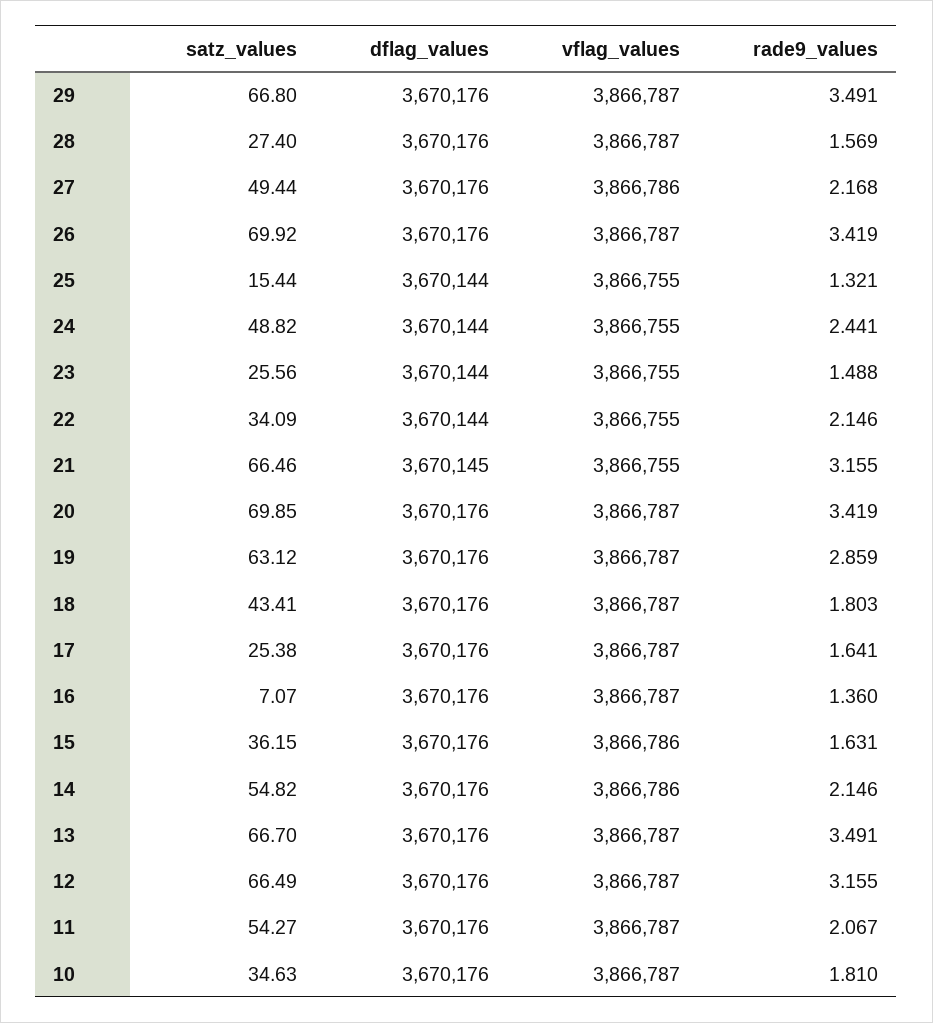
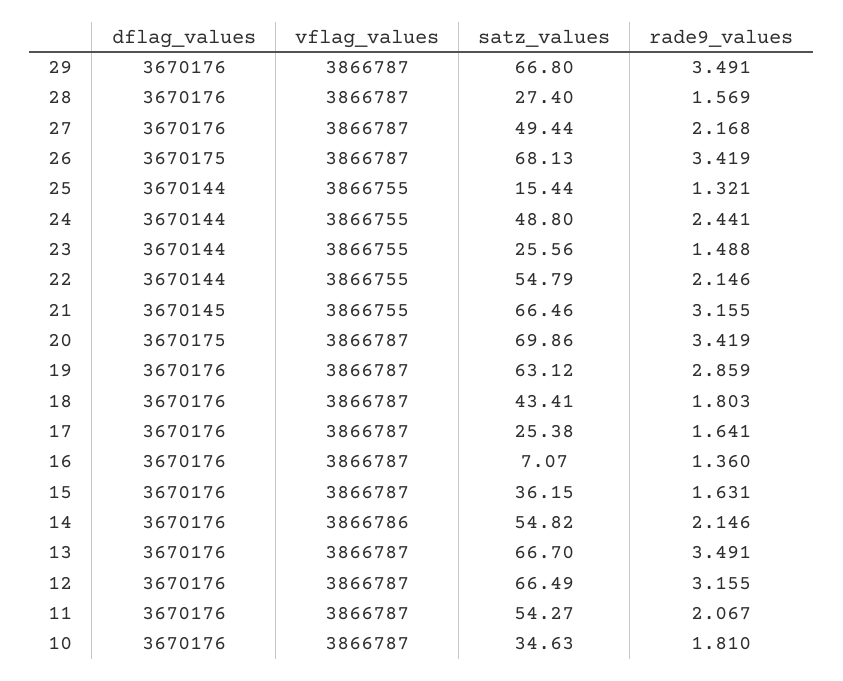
vflag_values, 27: 3866786 -> 3866787
satz_values, 26: 69.92 -> 68.13
dflag_values, 26: 3670176 -> 3670175
satz_values, 24: 48.82 -> 48.8
satz_values, 22: 34.09 -> 54.79
satz_values, 20: 69.85 -> 69.86
dflag_values, 20: 3670176 -> 3670175
vflag_values, 15: 3866786 -> 3866787

